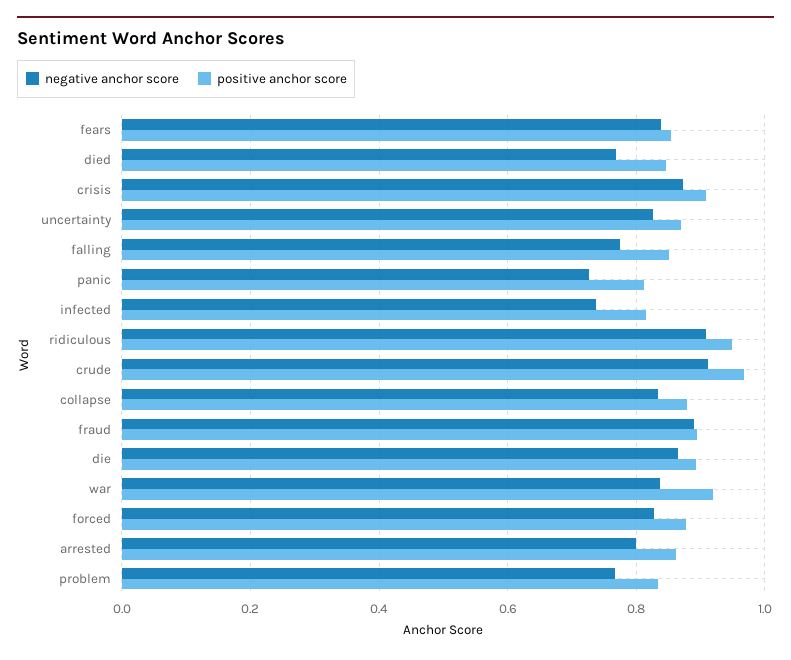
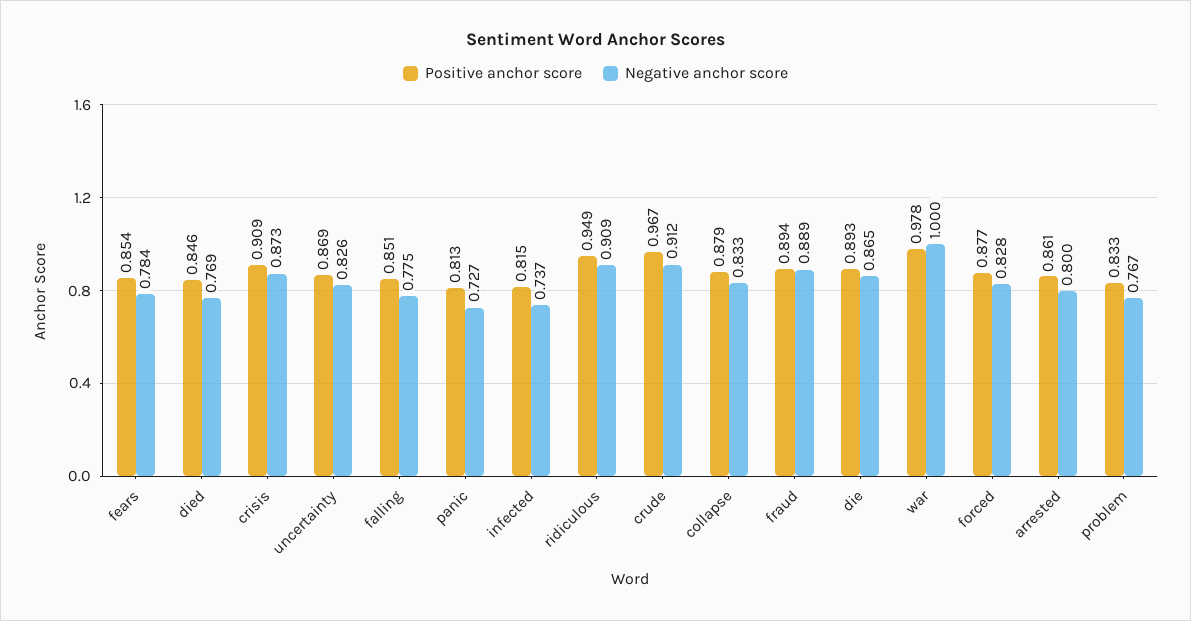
negative anchor score, fears: 0.84 -> 0.784
negative anchor score, war: 0.84 -> 1
positive anchor score, war: 0.92 -> 0.978

